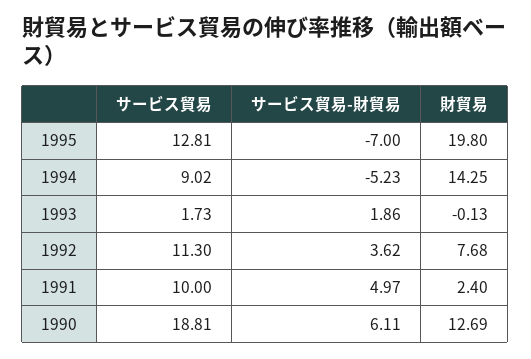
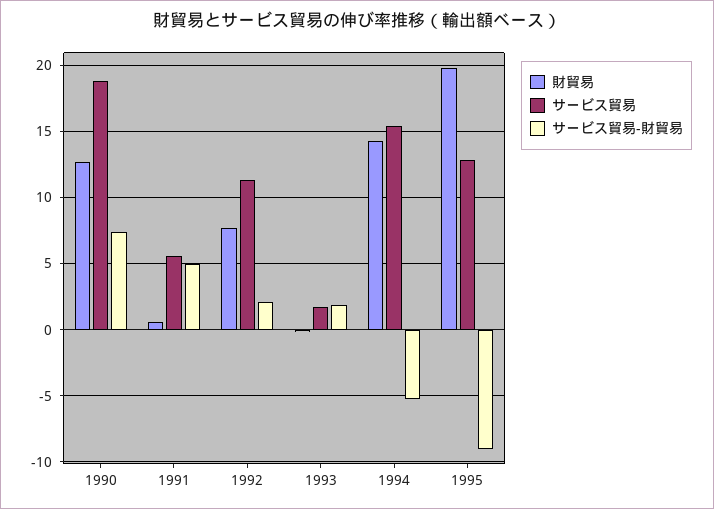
サービス貿易-財貿易, 1995: -7 -> -9
サービス貿易, 1994: 9.02 -> 15.5
サービス貿易-財貿易, 1992: 3.62 -> 2
サービス貿易, 1991: 10 -> 5.5
財貿易, 1991: 2.4 -> 0.5
サービス貿易-財貿易, 1990: 6.11 -> 7.5

